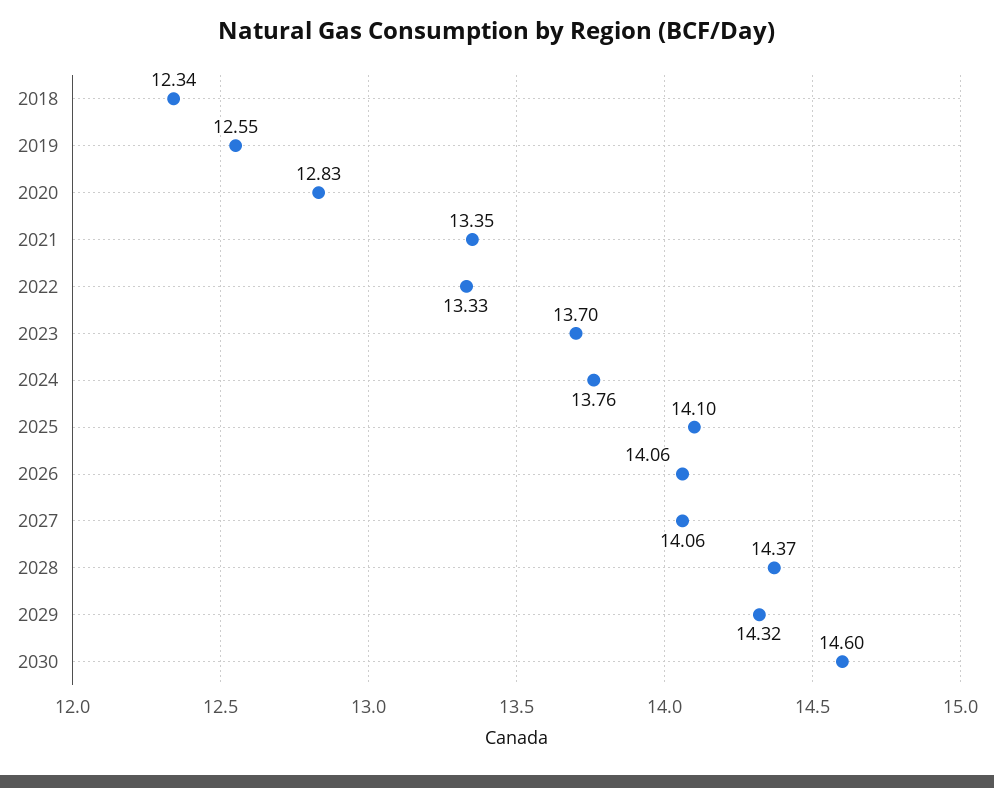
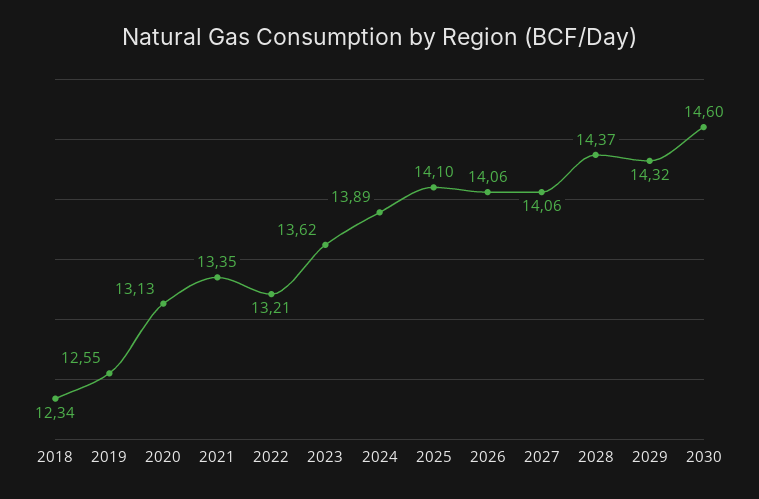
2020: 12.83 -> 13.13
2022: 13.33 -> 13.21
2023: 13.7 -> 13.62
2024: 13.76 -> 13.89

